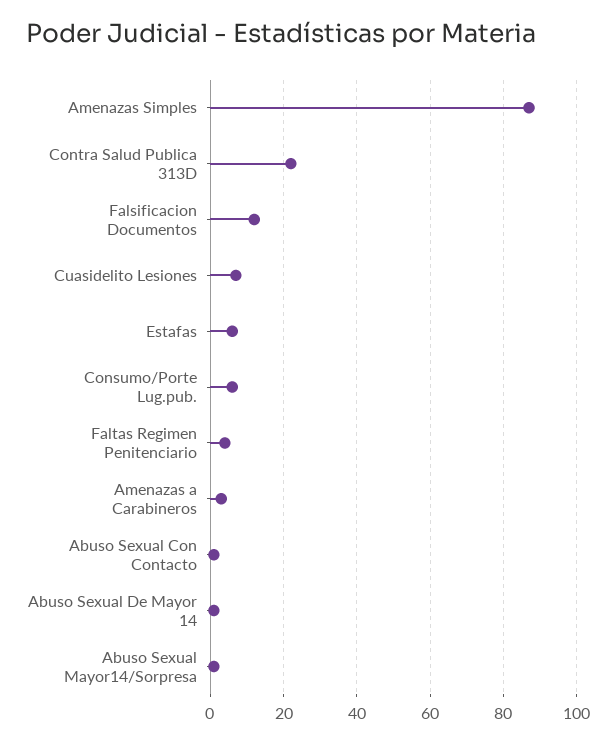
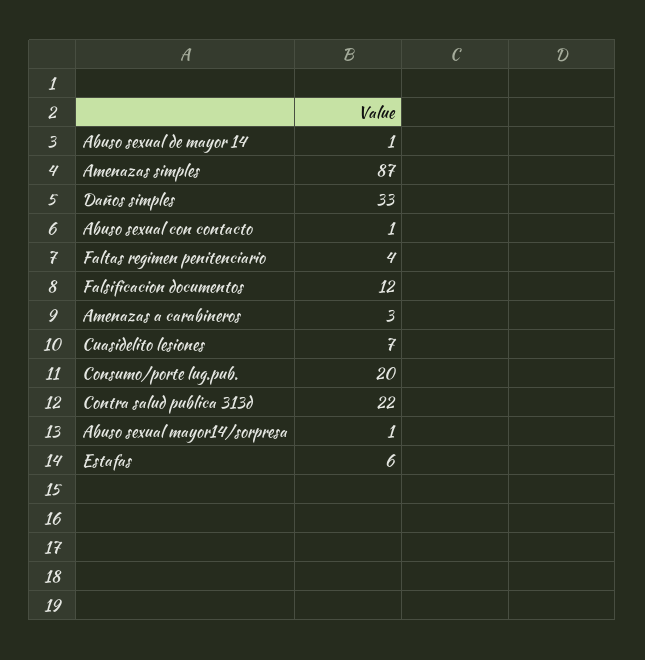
Consumo/Porte Lug.pub.: 5 -> 20
Daños simples: none -> 33

